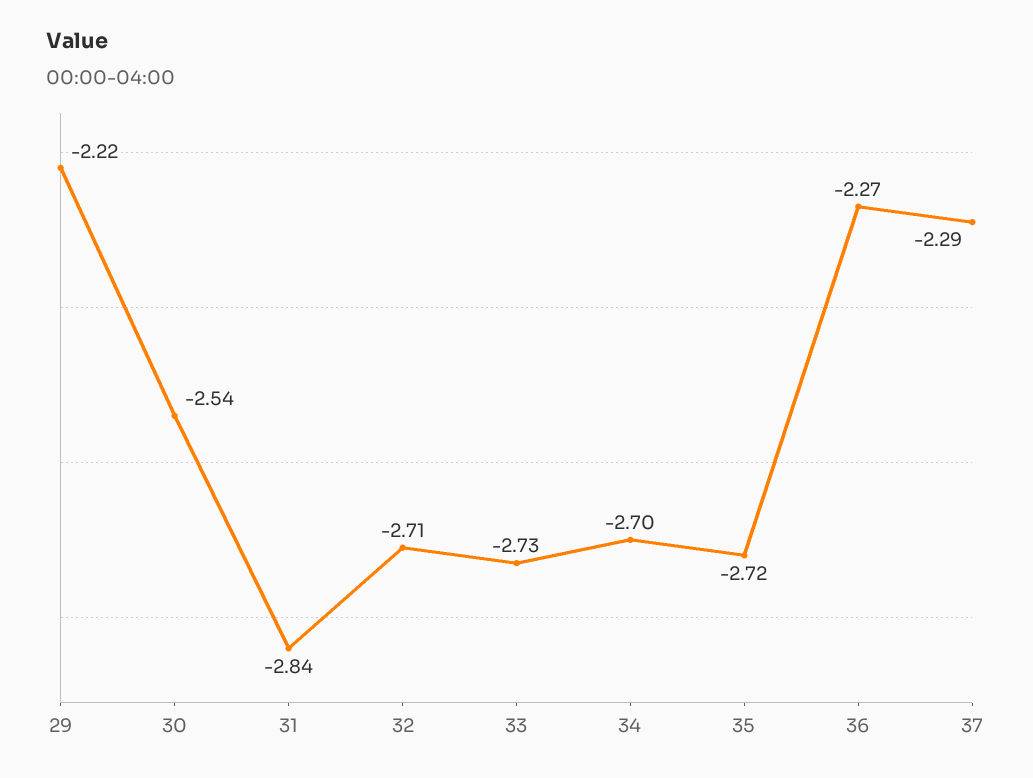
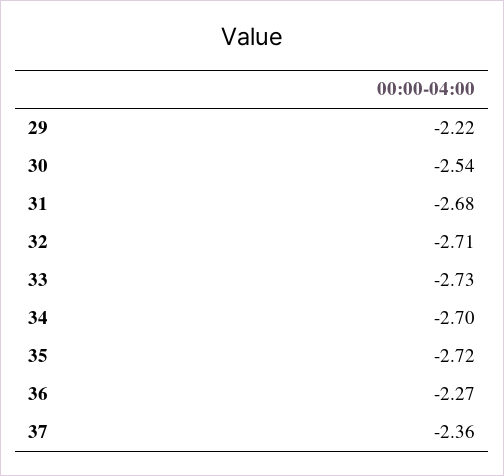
31: -2.84 -> -2.68
37: -2.29 -> -2.36

